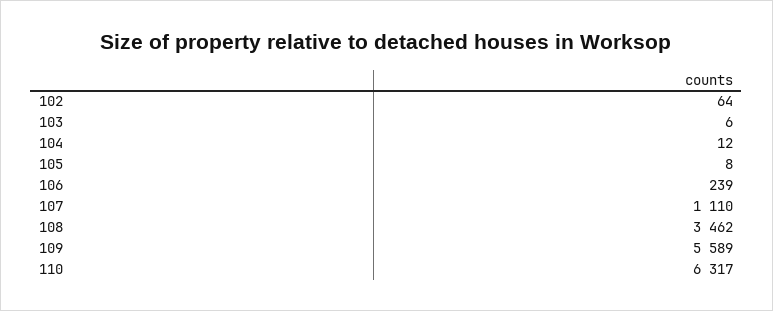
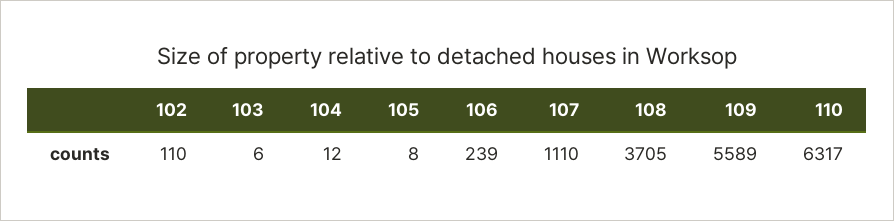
102: 64 -> 110
108: 3462 -> 3705

